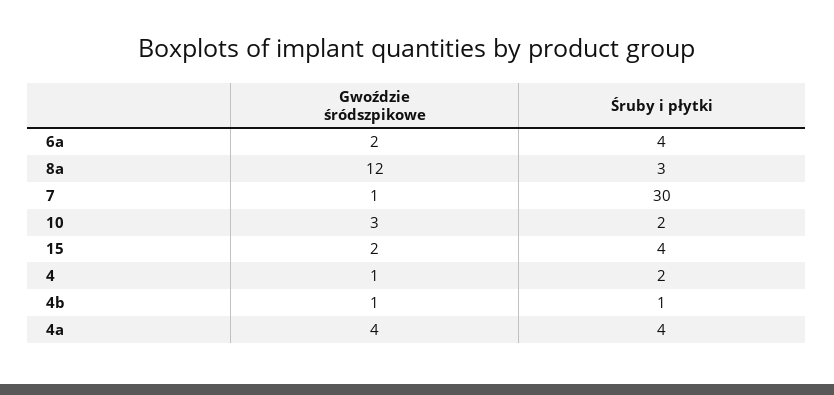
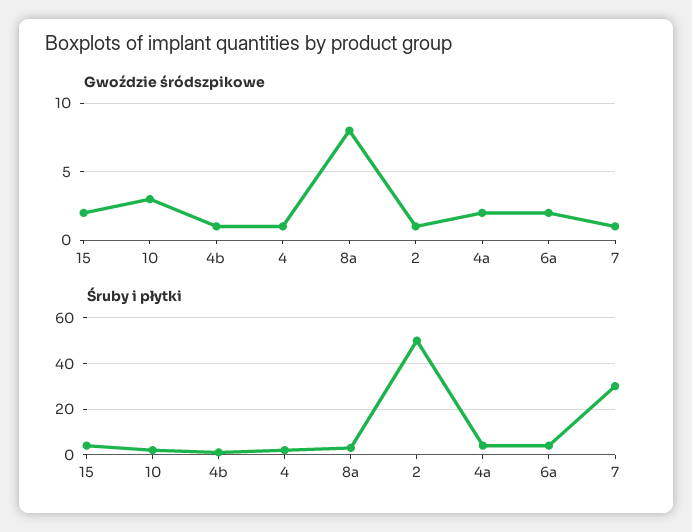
Gwoździe śródszpikowe, 8a: 12 -> 8
Gwoździe śródszpikowe, 4a: 4 -> 2
Gwoździe śródszpikowe, 2: none -> 1
Śruby i płytki, 2: none -> 50

